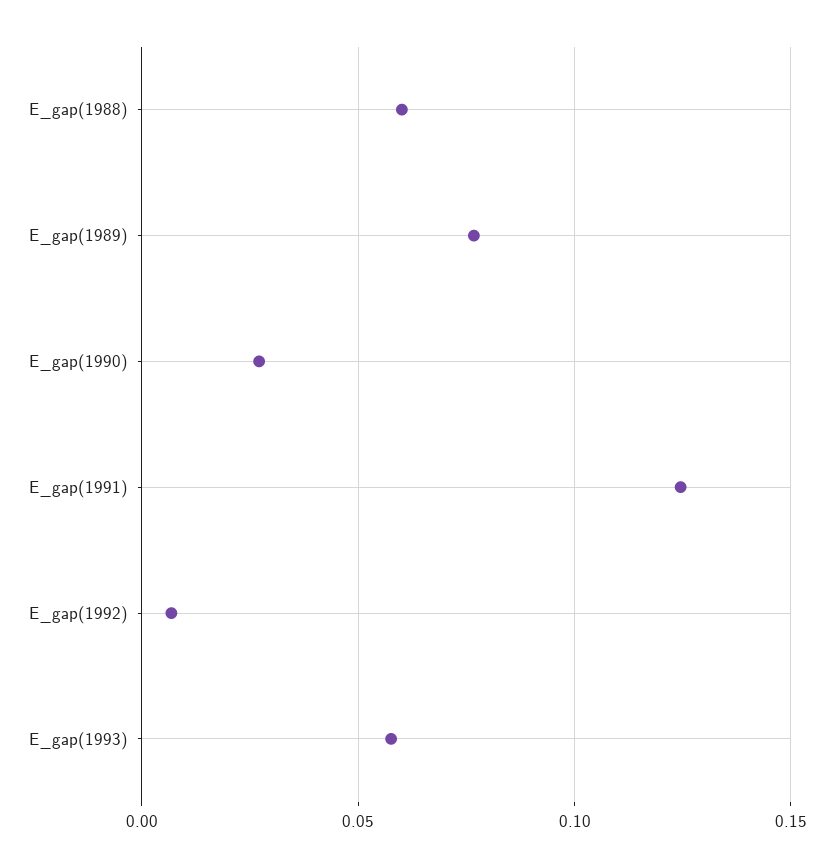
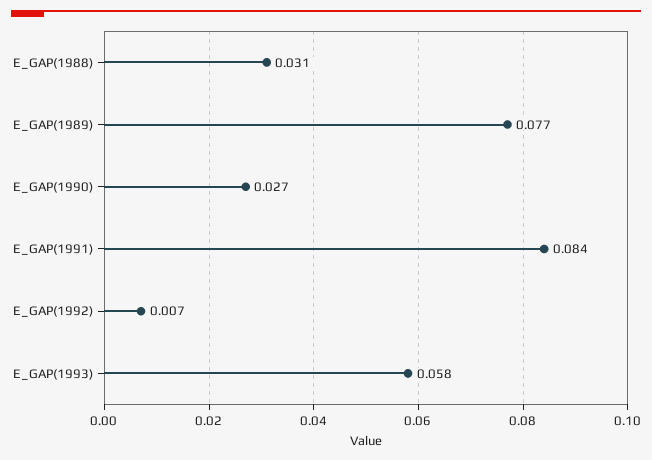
E_gap(1988): 0.06 -> 0.031
E_gap(1991): 0.125 -> 0.084

